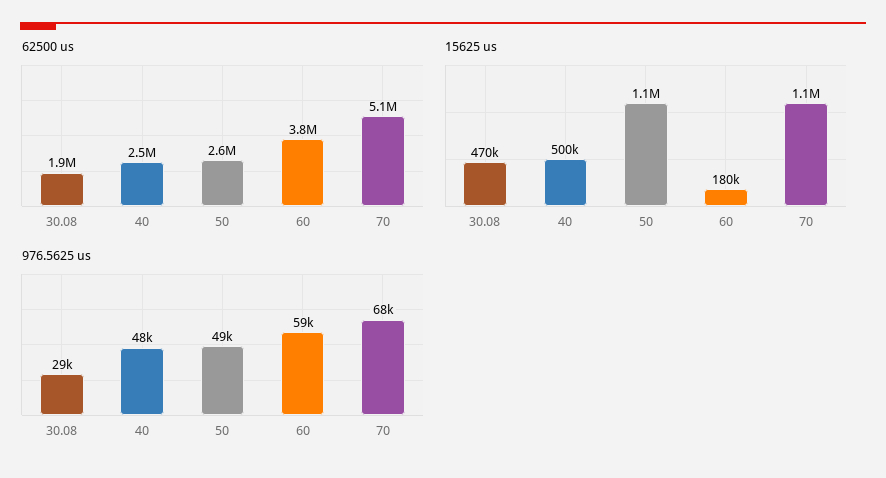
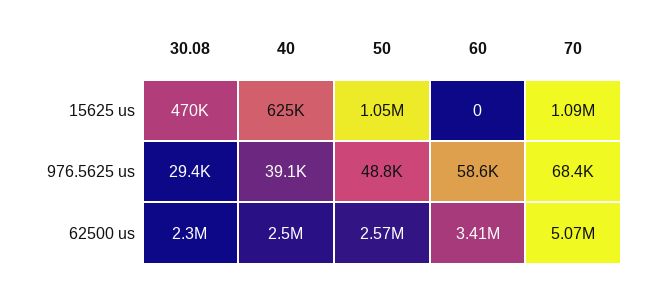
62500 us, 30.08: 1900000 -> 2300000
62500 us, 60: 3800000 -> 3410000
15625 us, 40: 500000 -> 625000
15625 us, 60: 180000 -> 0
976.5625 us, 40: 48000 -> 39100

